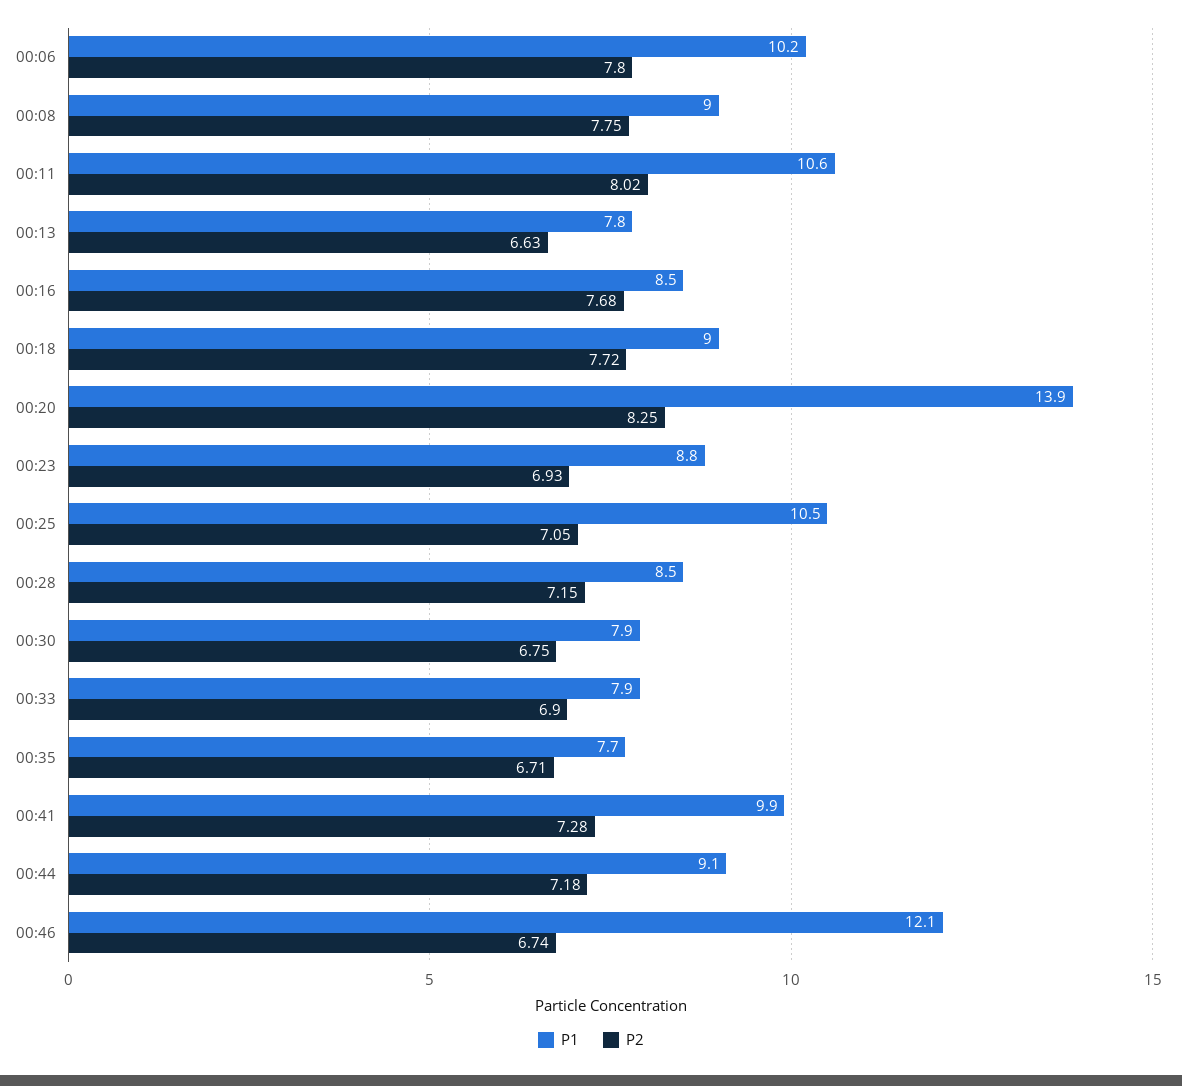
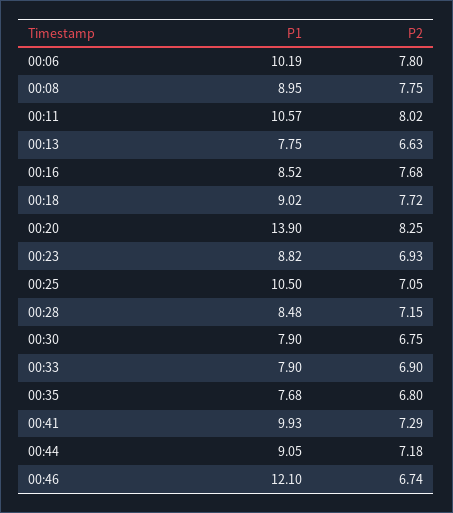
P2, 00:35: 6.71 -> 6.8
P2, 00:41: 7.28 -> 7.29

